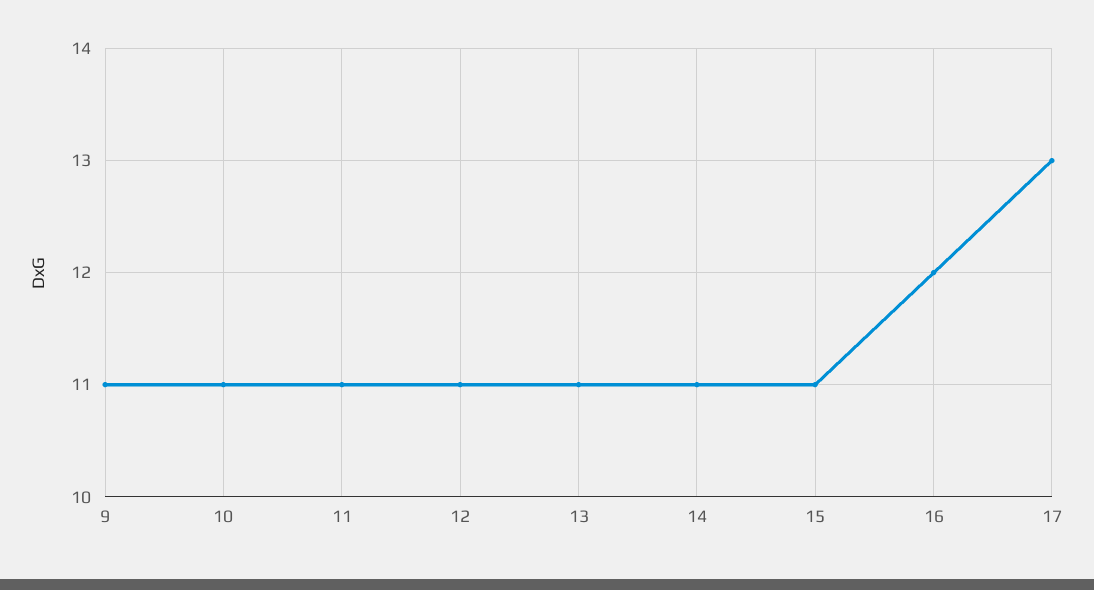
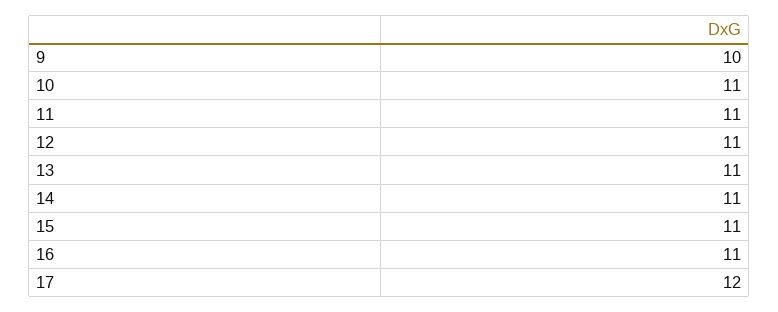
9: 11 -> 10
16: 12 -> 11
17: 13 -> 12

